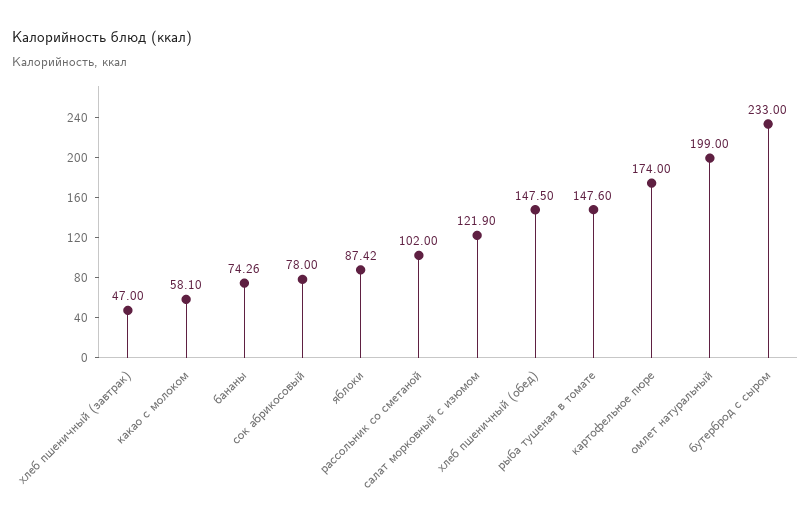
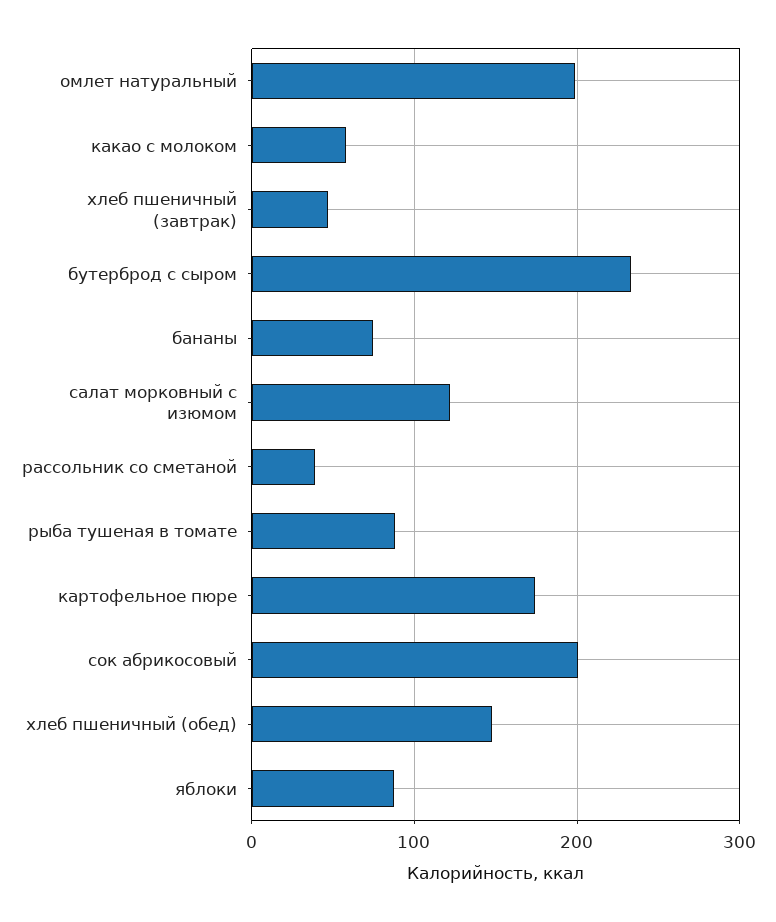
сок абрикосовый: 78 -> 200
рассольник со сметаной: 102 -> 40
рыба тушеная в томате: 147.6 -> 90

